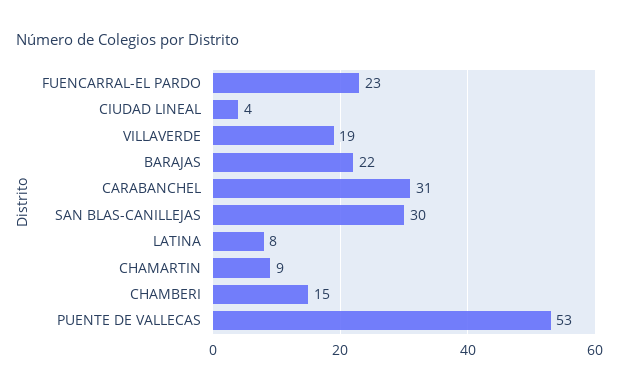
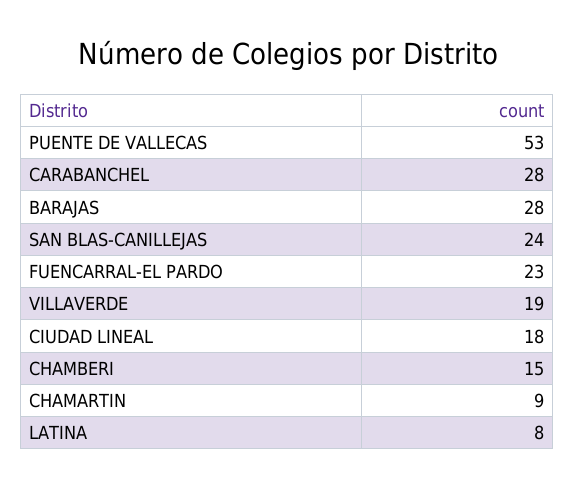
CIUDAD LINEAL: 4 -> 18
BARAJAS: 22 -> 28
CARABANCHEL: 31 -> 28
SAN BLAS-CANILLEJAS: 30 -> 24

